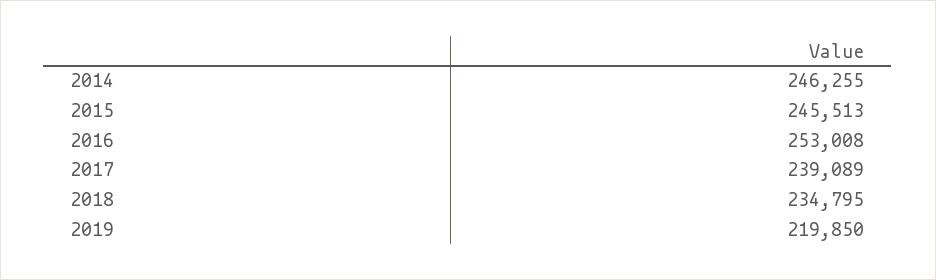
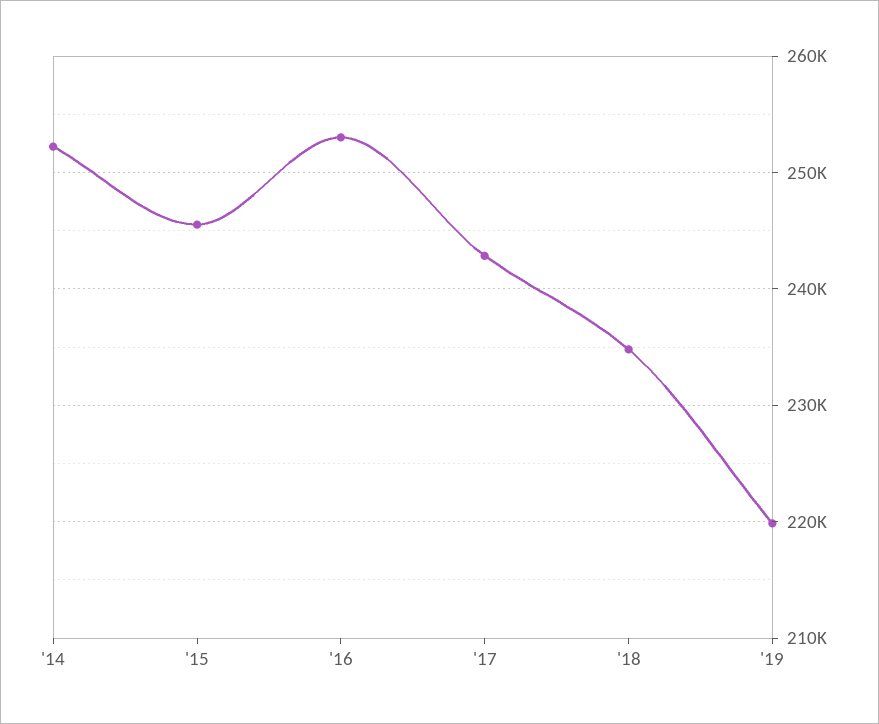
2014: 246255 -> 252000
2017: 239089 -> 243000

